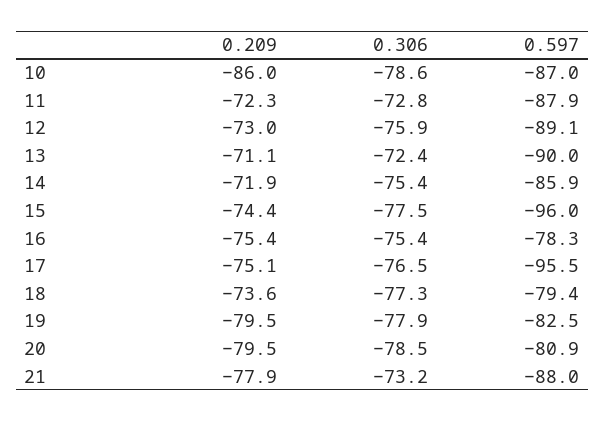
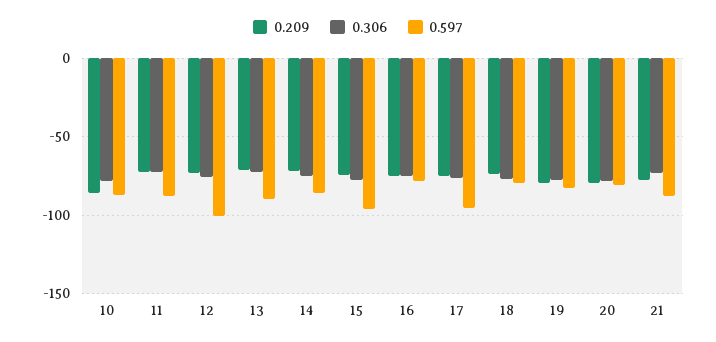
0.597, 12: -89.1 -> -100

